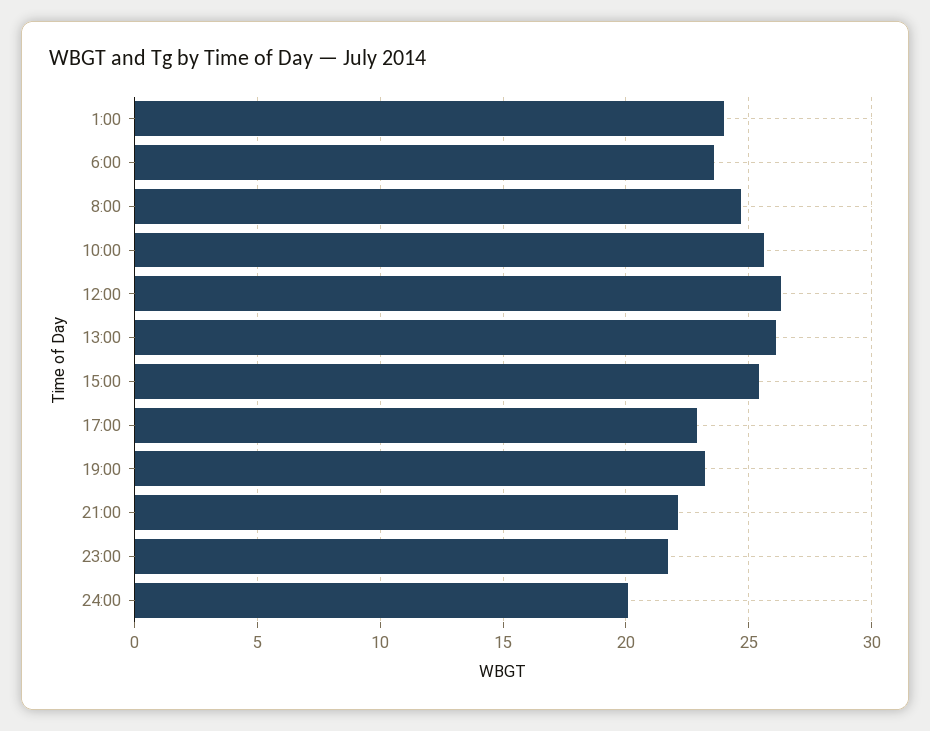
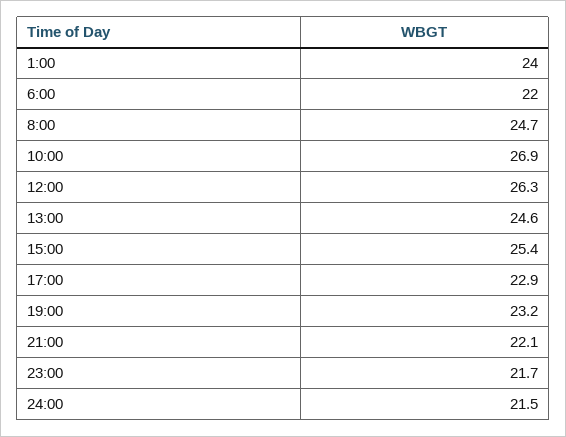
6:00: 23.5 -> 22
10:00: 25.5 -> 26.9
13:00: 26 -> 24.6
24:00: 20 -> 21.5

